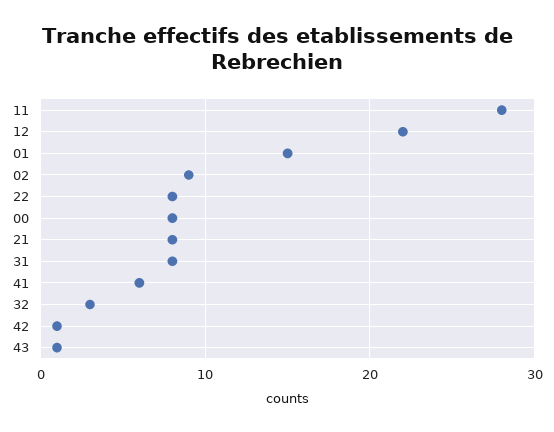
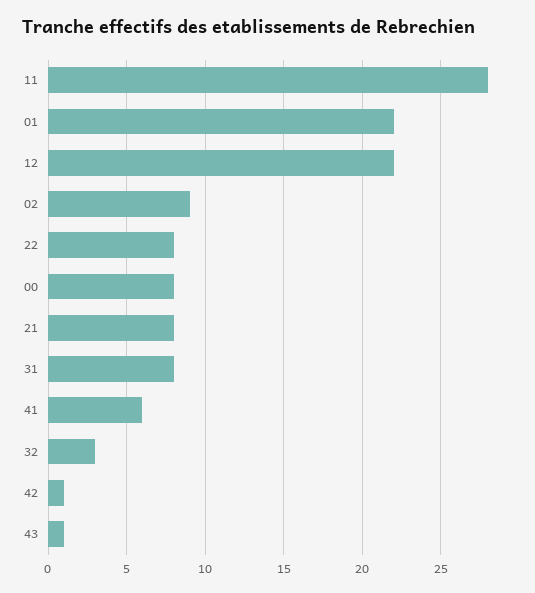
01: 15 -> 22

